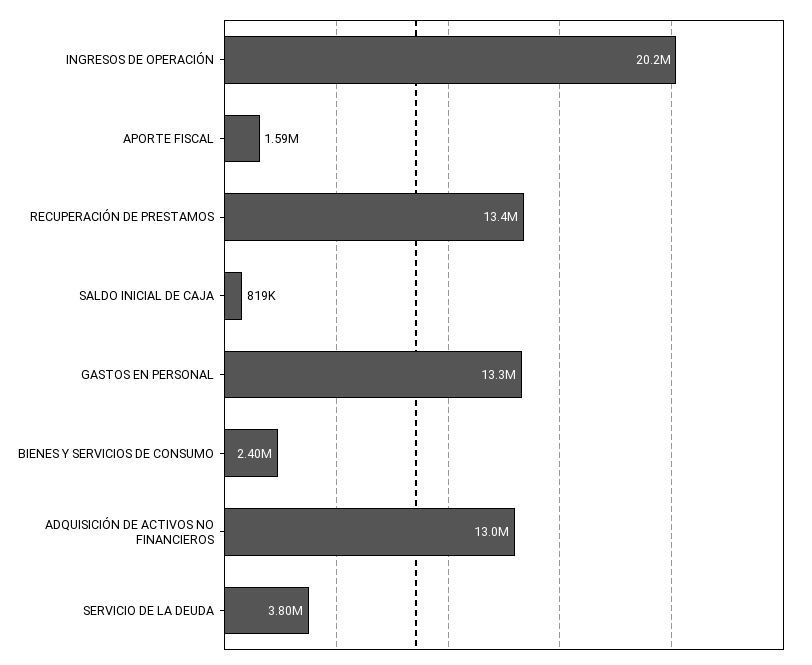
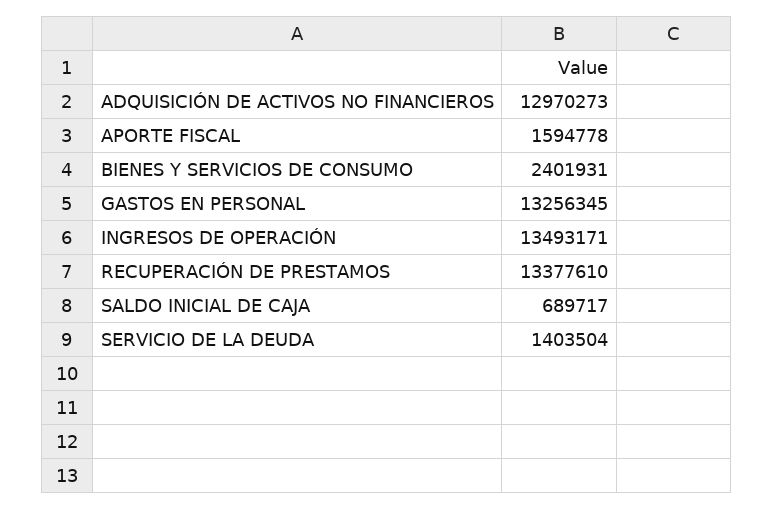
INGRESOS DE OPERACIÓN: 20200000 -> 13493171
SALDO INICIAL DE CAJA: 819000 -> 689717
SERVICIO DE LA DEUDA: 3800000 -> 1403504

